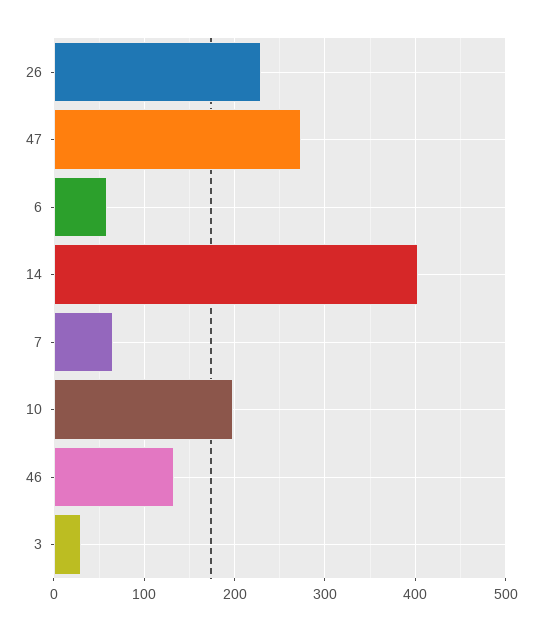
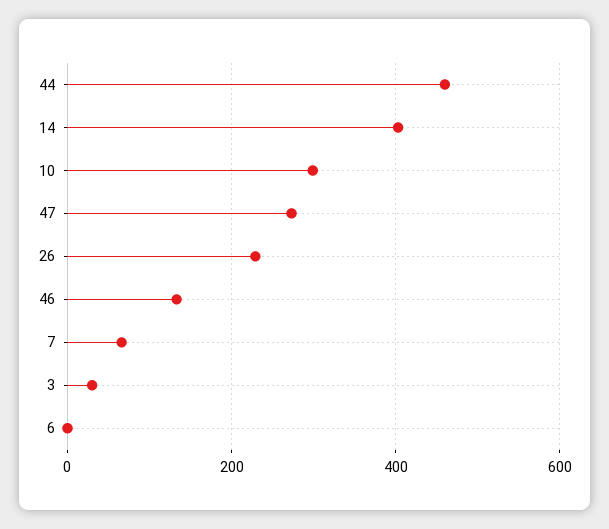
6: 60 -> 0
10: 200 -> 300
44: none -> 460

